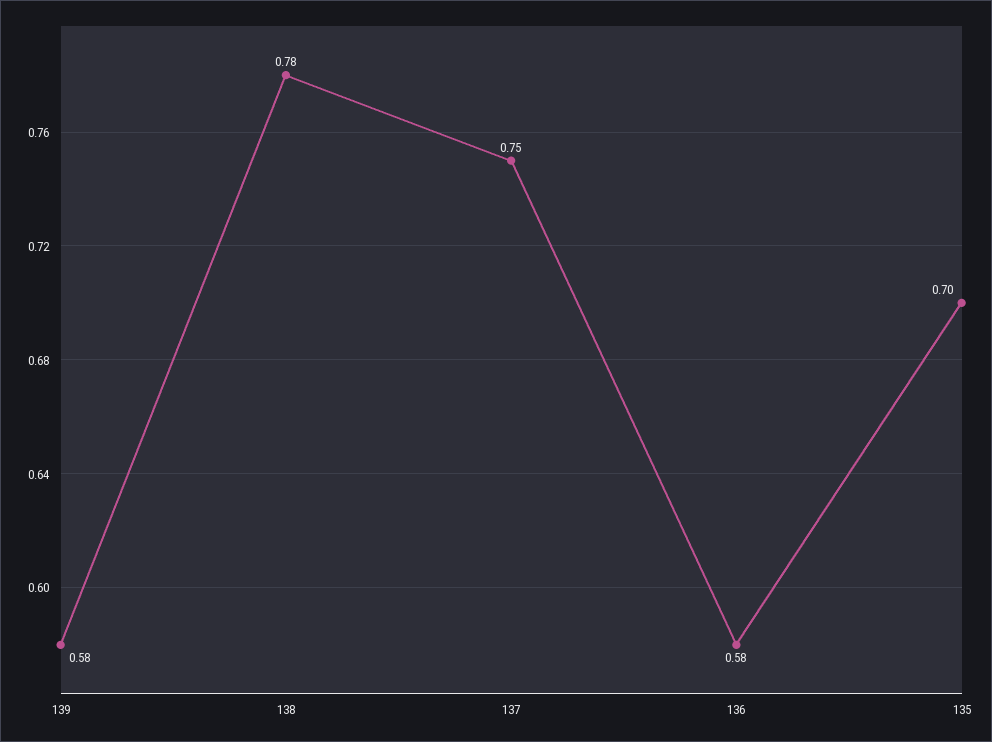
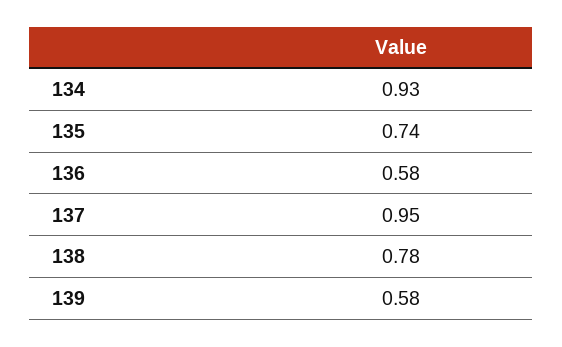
137: 0.75 -> 0.95
135: 0.7 -> 0.74
134: none -> 0.93

